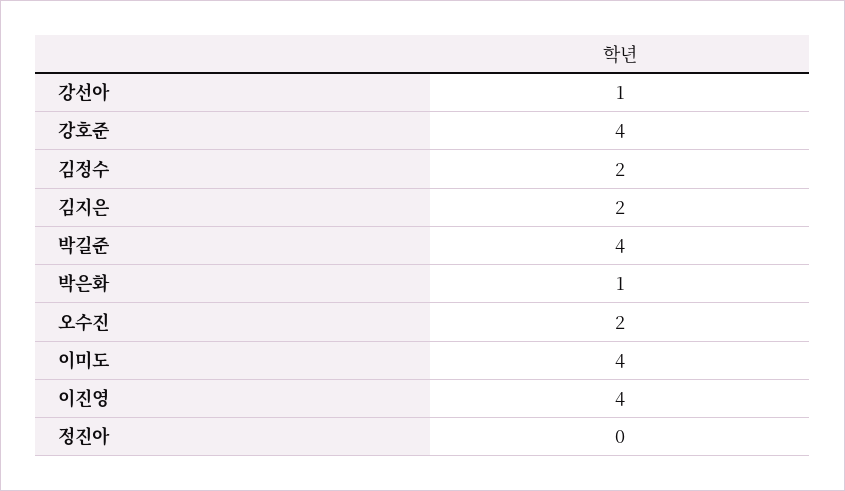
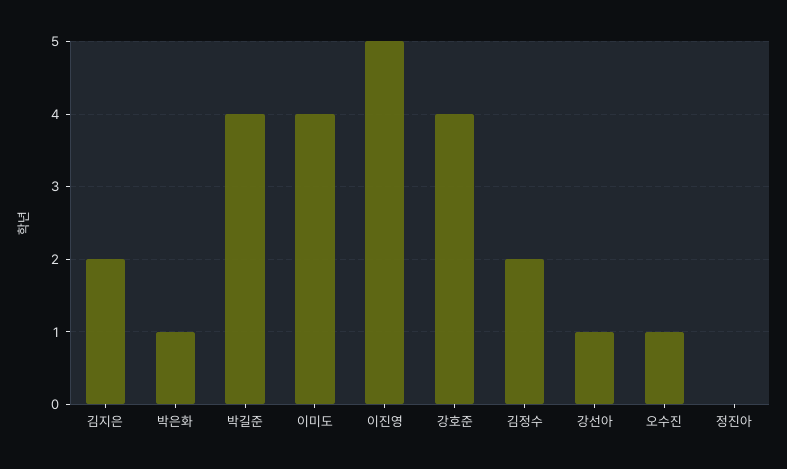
오수진: 2 -> 1
이진영: 4 -> 5

